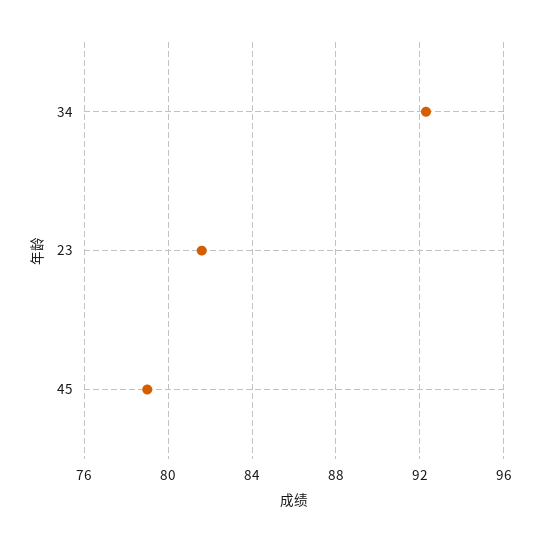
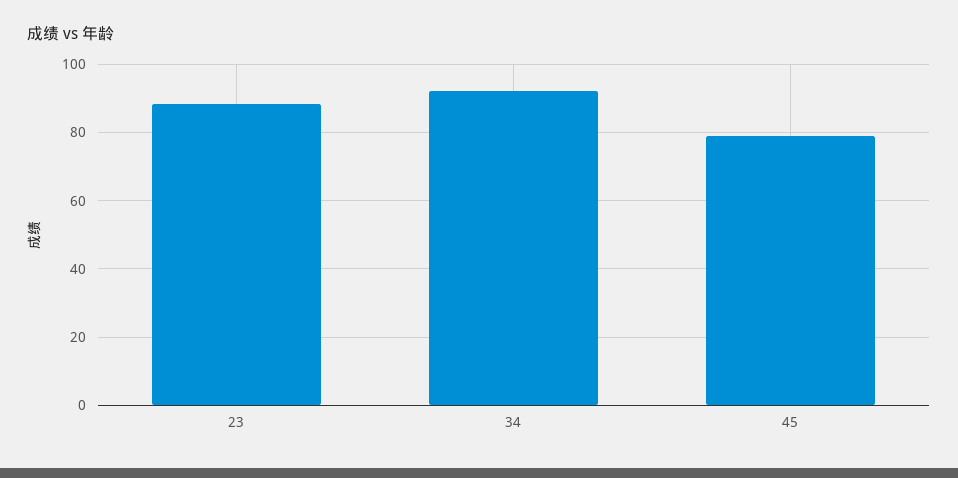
23: 81.5 -> 88

